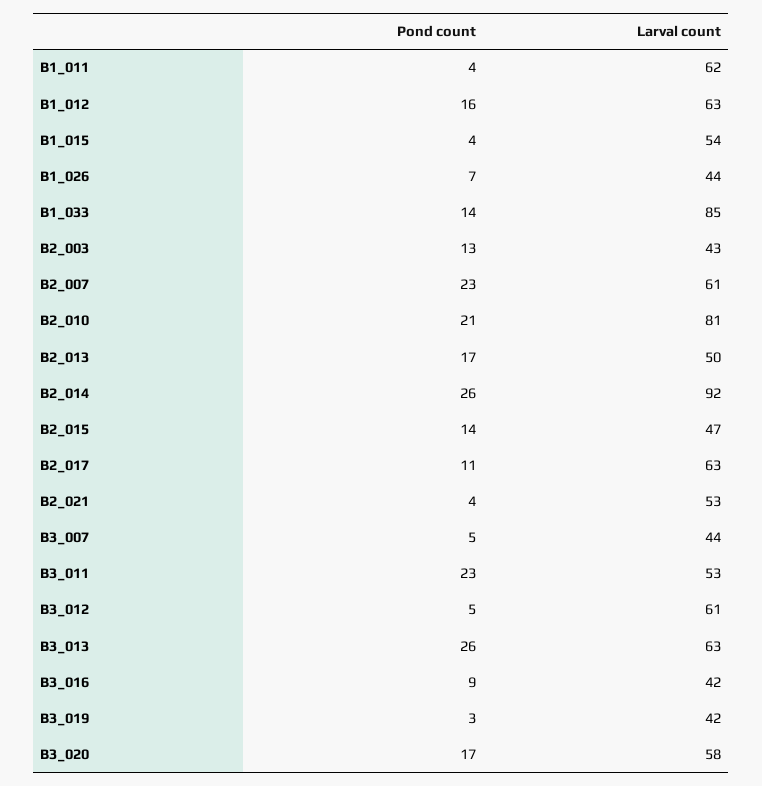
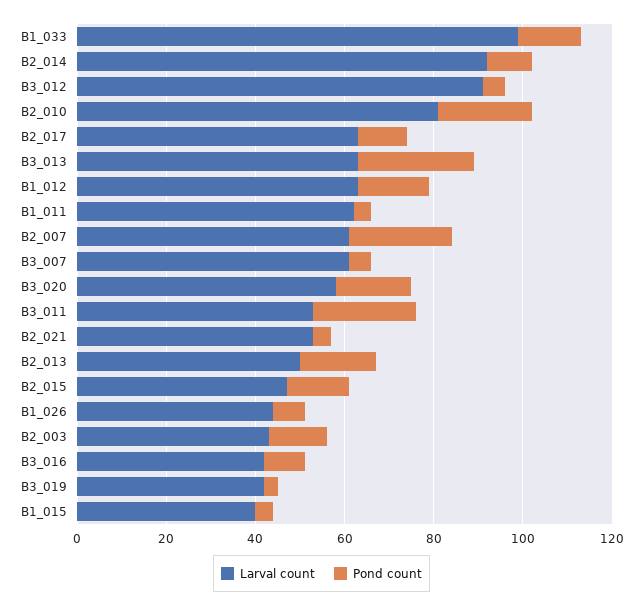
Larval count, B1_015: 54 -> 40
Larval count, B1_033: 85 -> 100
Pond count, B2_014: 26 -> 10
Larval count, B3_007: 44 -> 60
Larval count, B3_012: 61 -> 90

